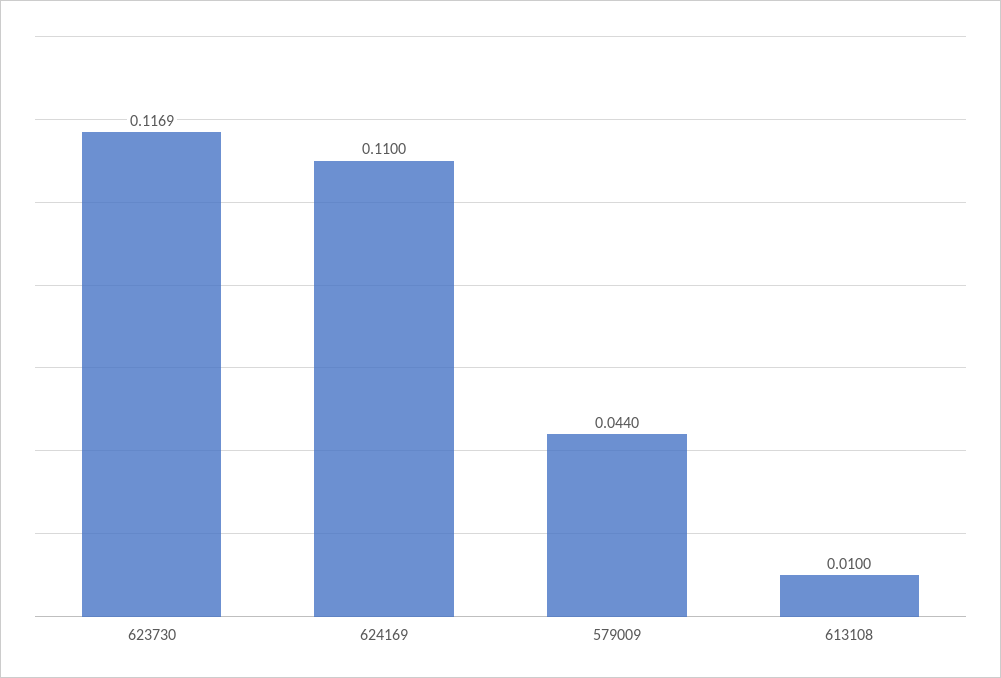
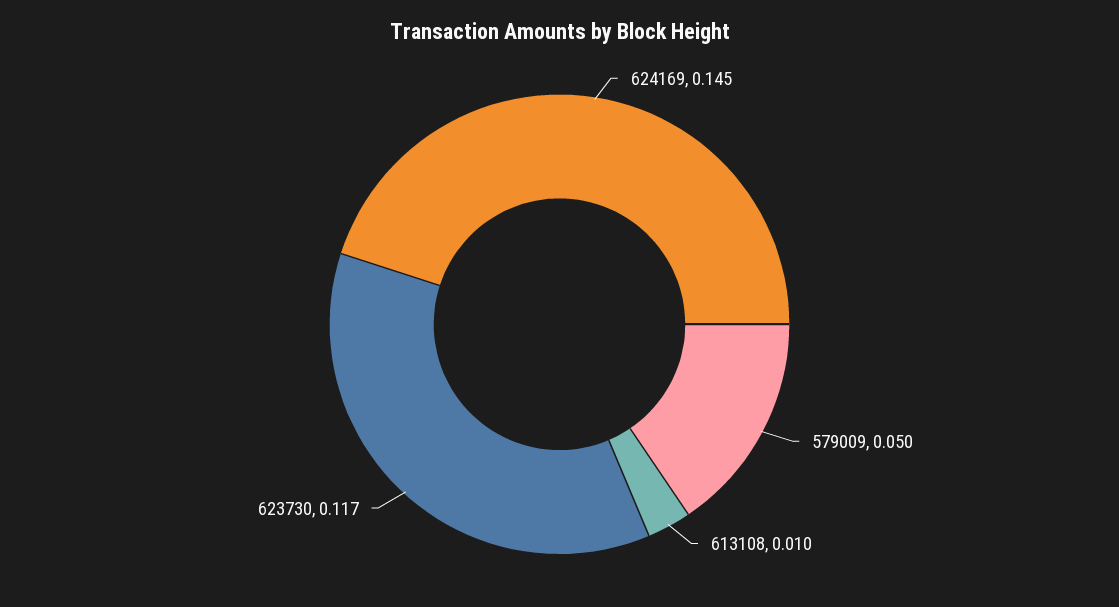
624169: 0.11 -> 0.145
579009: 0.044 -> 0.05

